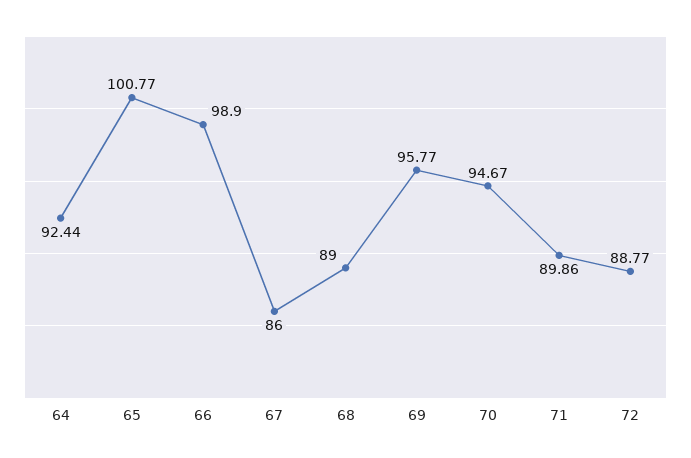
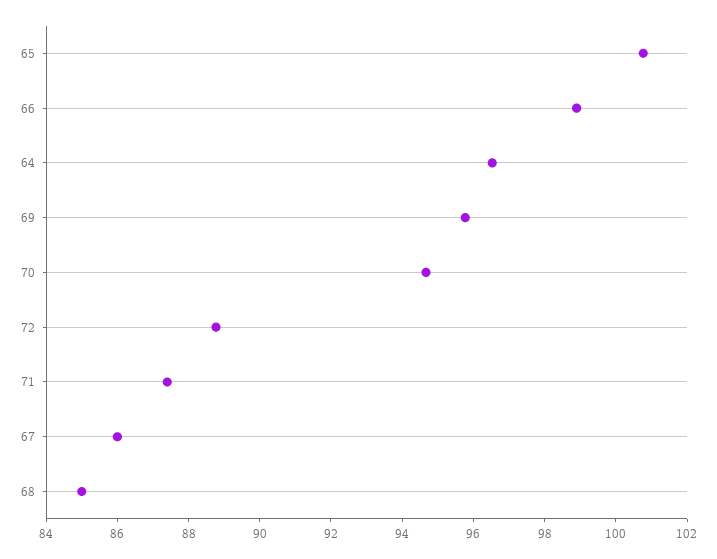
64: 92.44 -> 96.5
68: 89 -> 85
71: 89.86 -> 87.5

